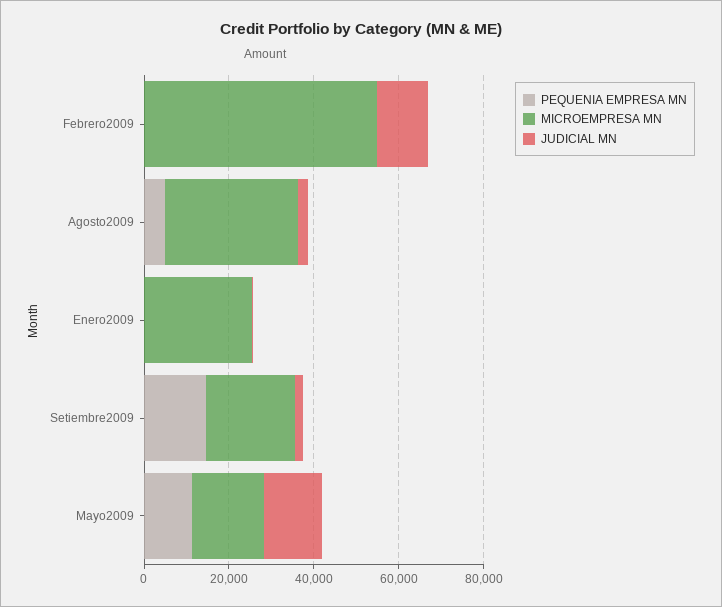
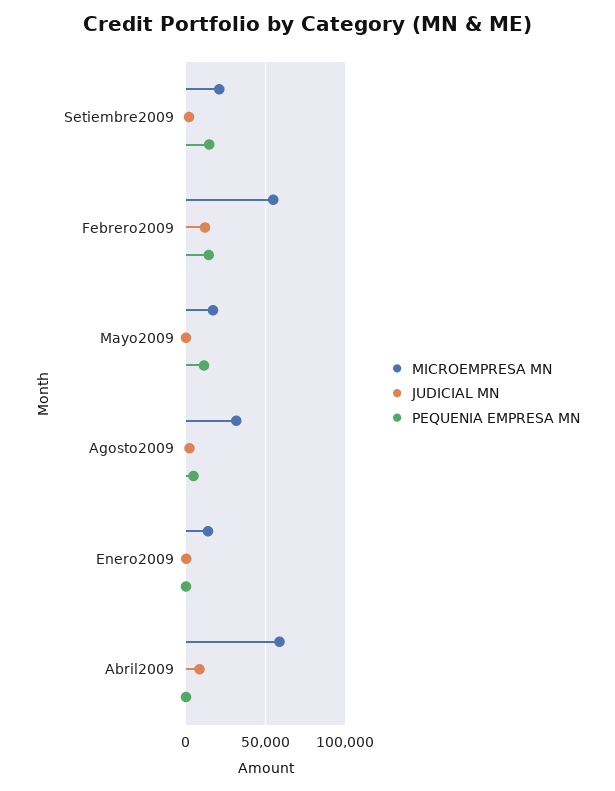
PEQUENIA EMPRESA MN, Febrero2009: 0 -> 15000
MICROEMPRESA MN, Enero2009: 25000 -> 15000
JUDICIAL MN, Mayo2009: 15000 -> 0
MICROEMPRESA MN, Abril2009: none -> 60000
JUDICIAL MN, Abril2009: none -> 10000
PEQUENIA EMPRESA MN, Abril2009: none -> 0

